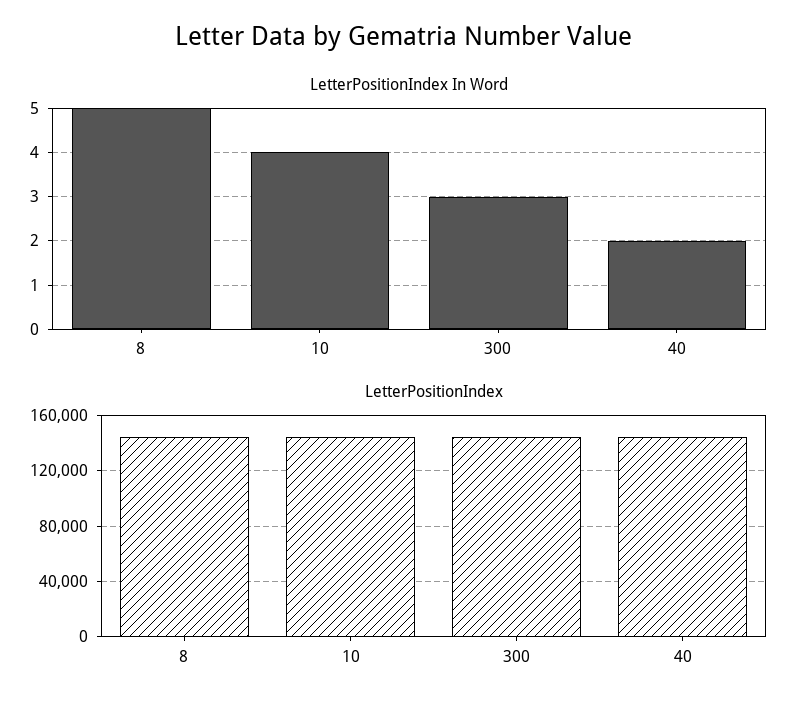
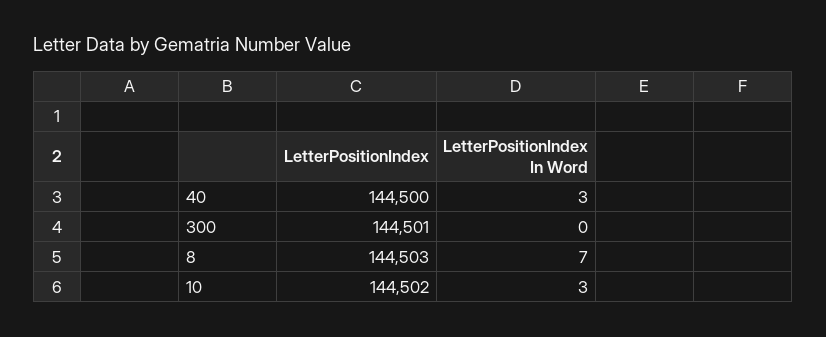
LetterPositionIndex In Word, 8: 5 -> 7
LetterPositionIndex In Word, 10: 4 -> 3
LetterPositionIndex In Word, 300: 3 -> 0
LetterPositionIndex In Word, 40: 2 -> 3

